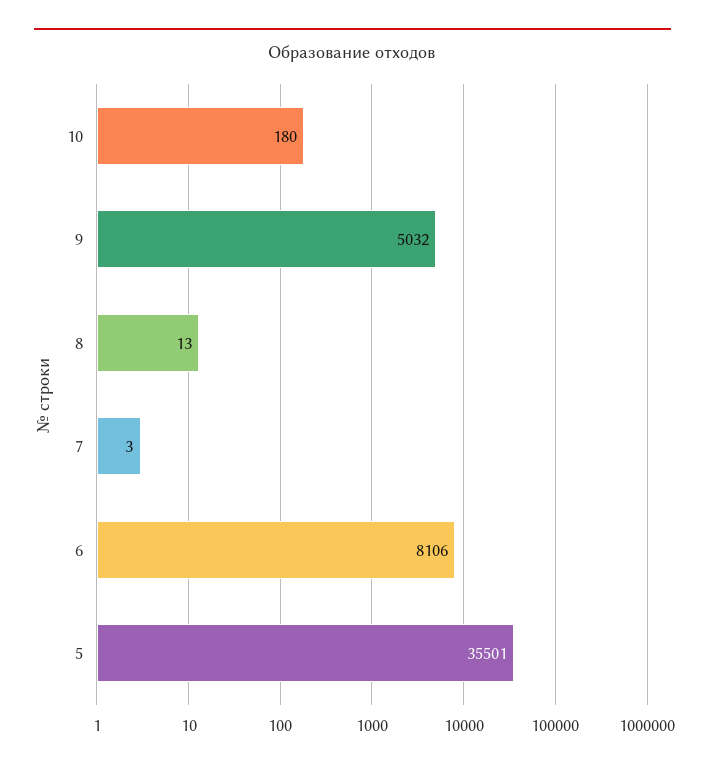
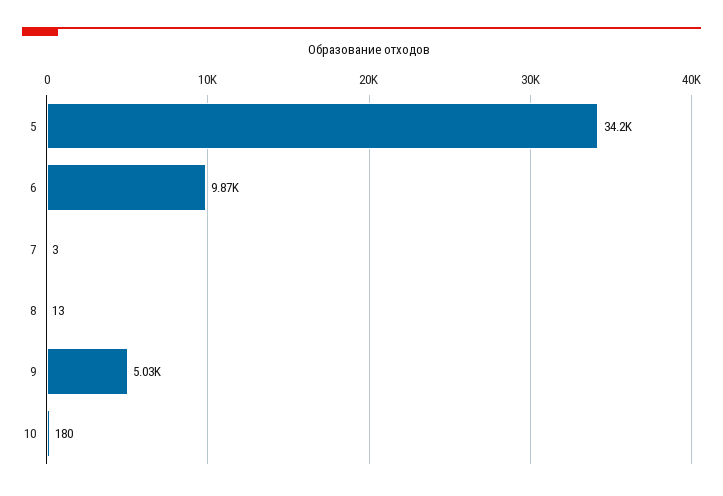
6: 8106 -> 9870
5: 35501 -> 34200

